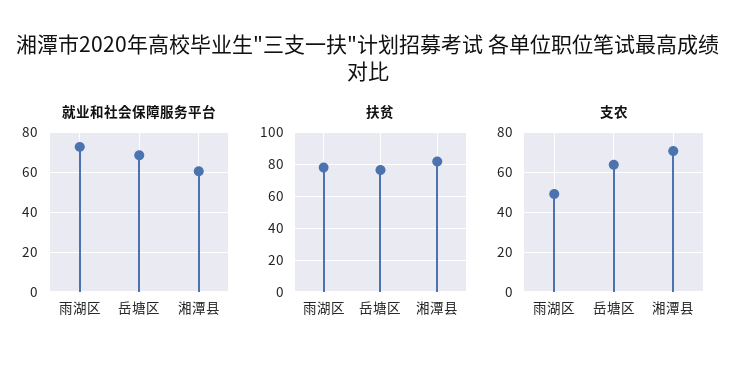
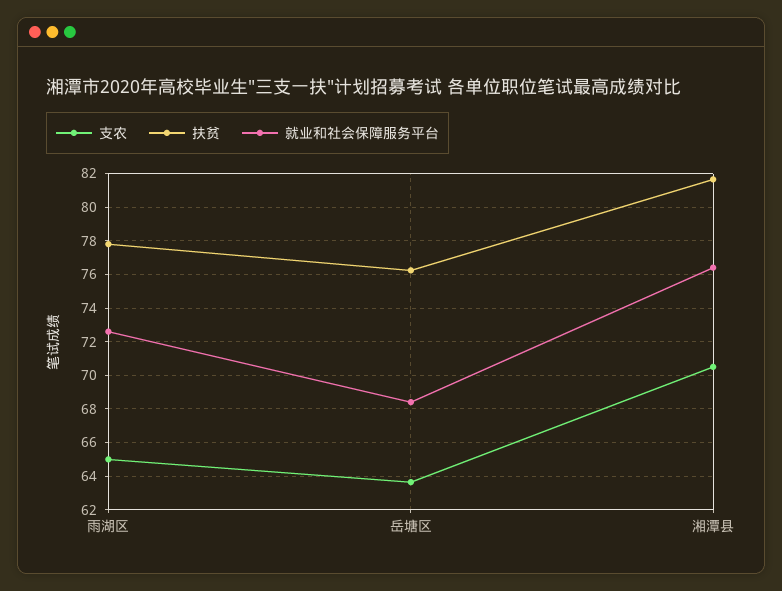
就业和社会保障服务平台, 湘潭县: 60 -> 76.5
支农, 雨湖区: 50 -> 65

